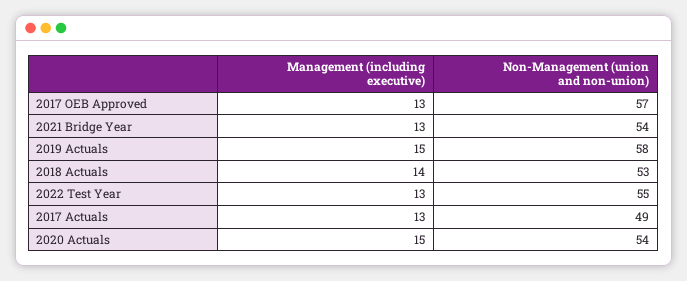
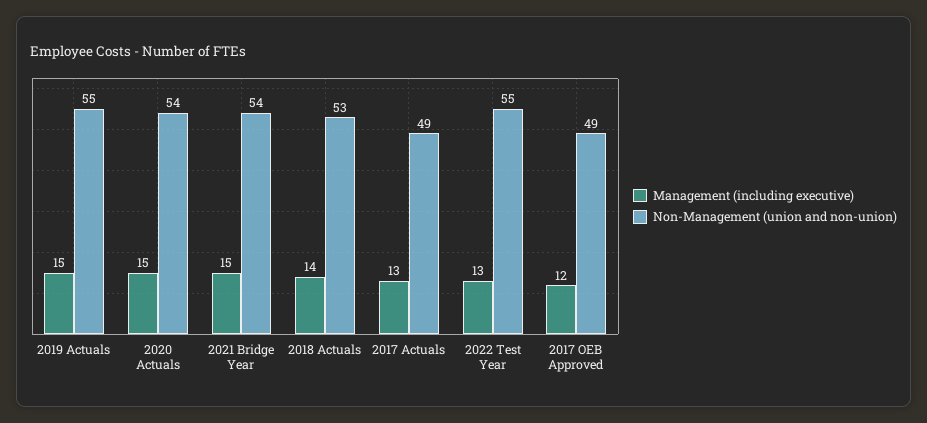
Management (including executive), 2017 OEB Approved: 13 -> 12
Non-Management (union and non-union), 2017 OEB Approved: 57 -> 49
Management (including executive), 2021 Bridge Year: 13 -> 15
Non-Management (union and non-union), 2019 Actuals: 58 -> 55

